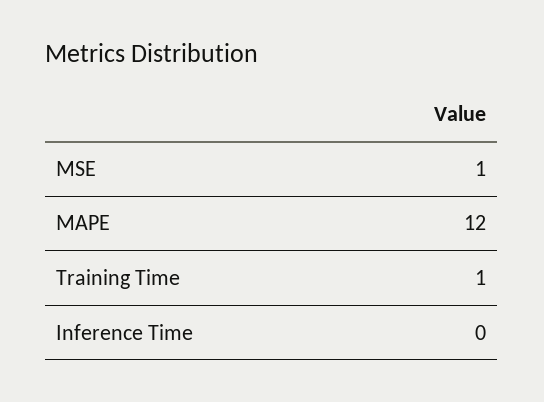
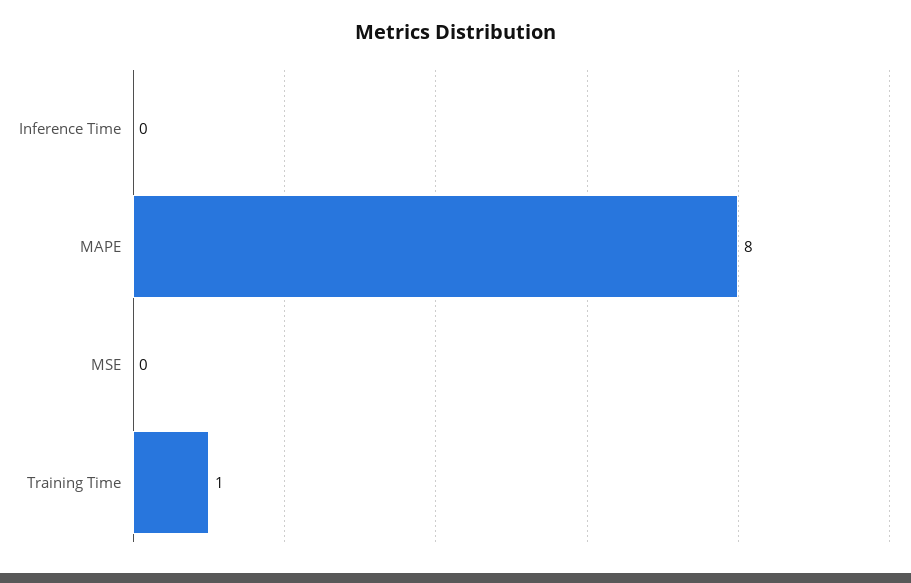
MSE: 1 -> 0
MAPE: 12 -> 8

